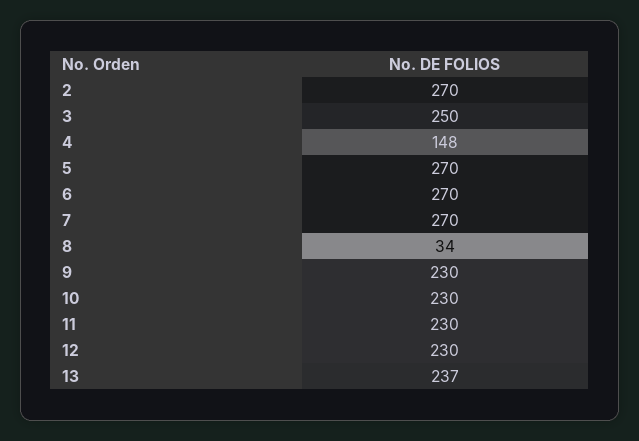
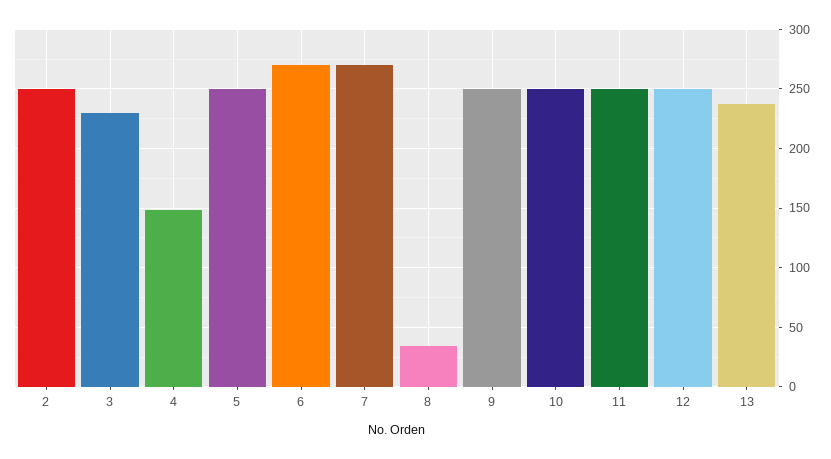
2: 270 -> 250
3: 250 -> 230
5: 270 -> 250
9: 230 -> 250
10: 230 -> 250
11: 230 -> 250
12: 230 -> 250

